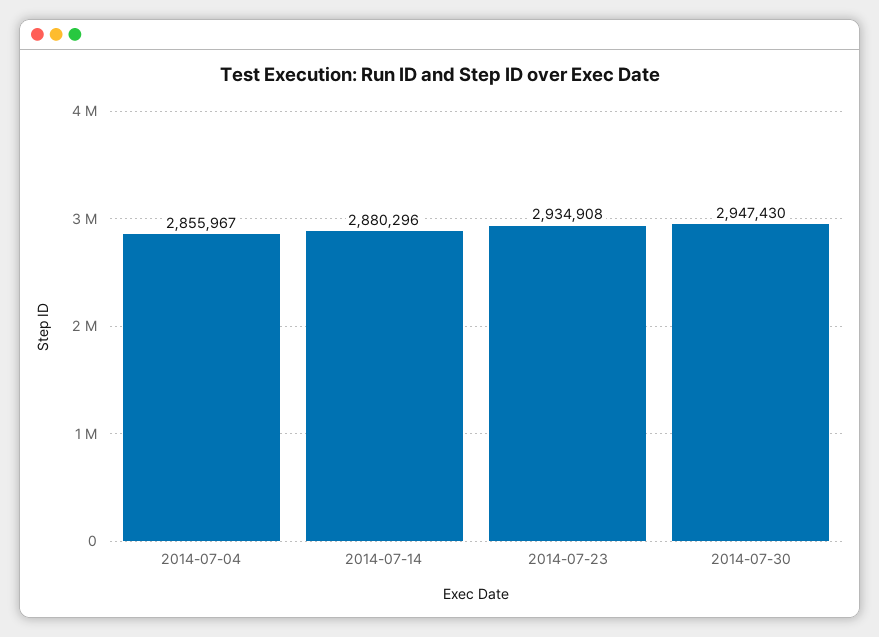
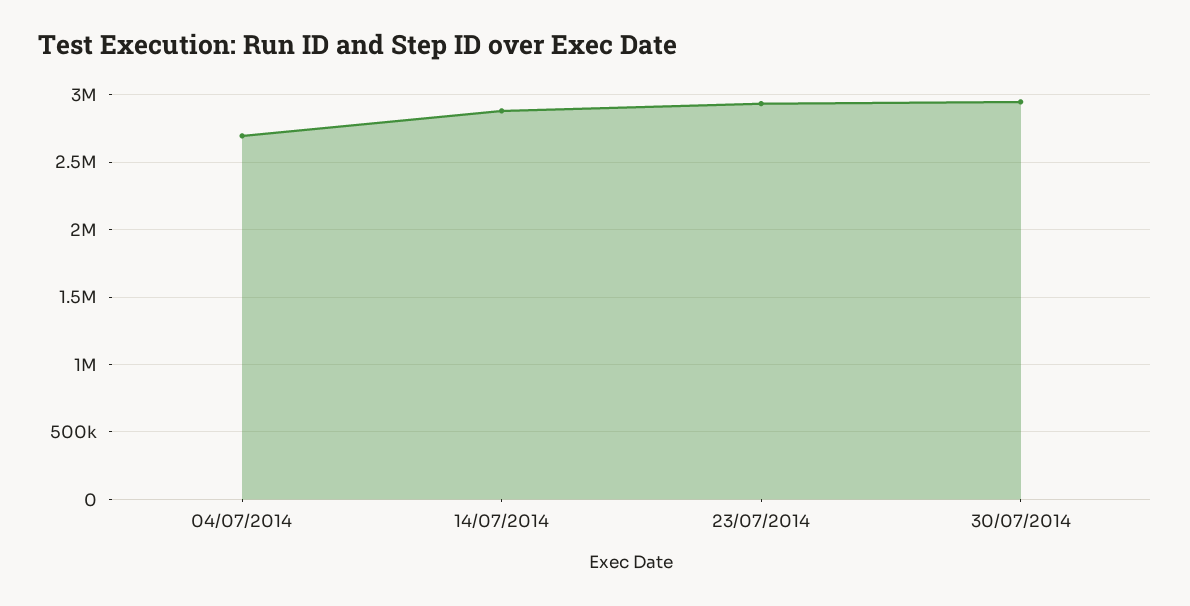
2014-07-04: 2855967 -> 2700000

